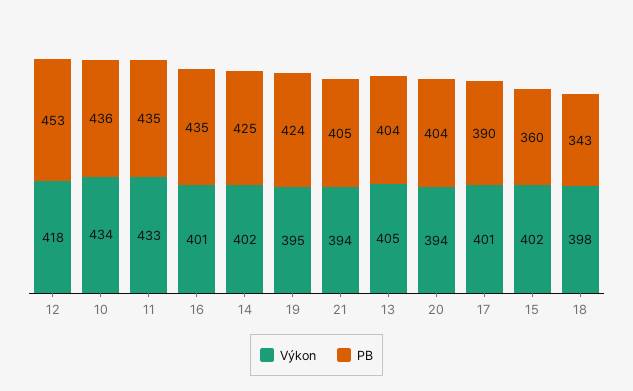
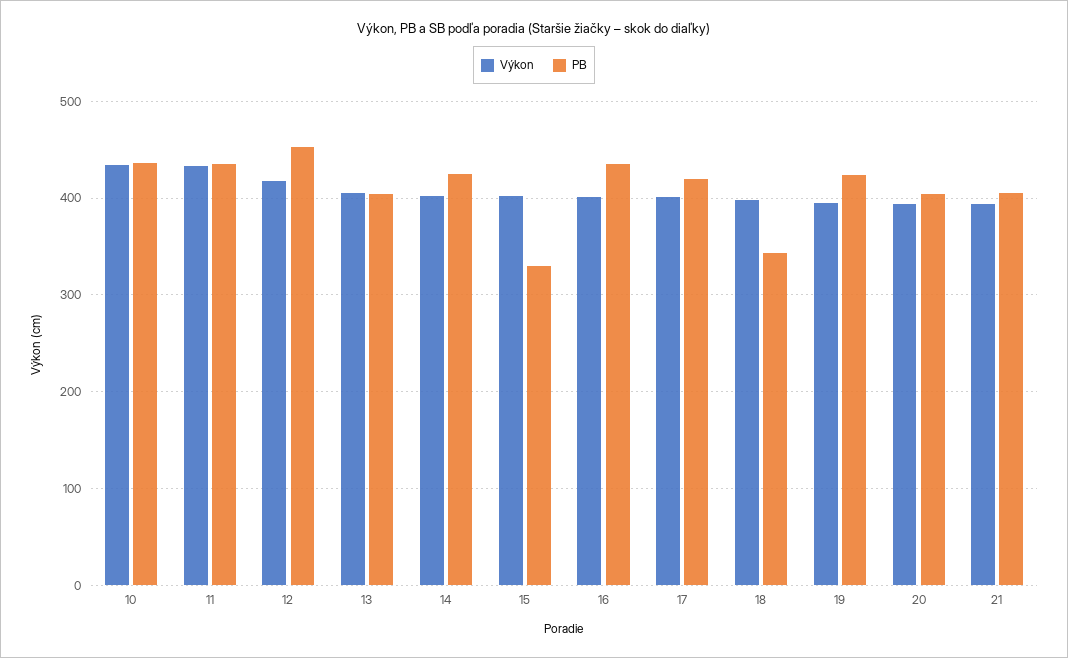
PB, 17: 390 -> 420
PB, 15: 360 -> 330

